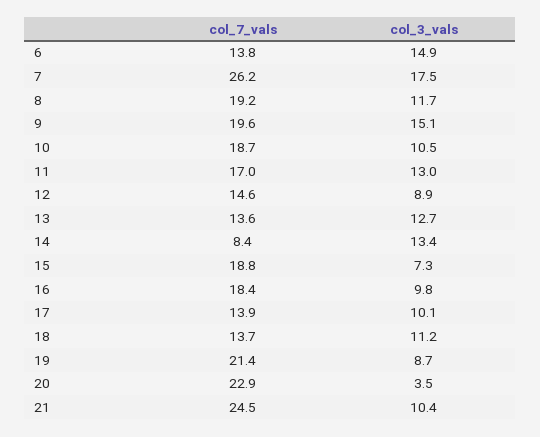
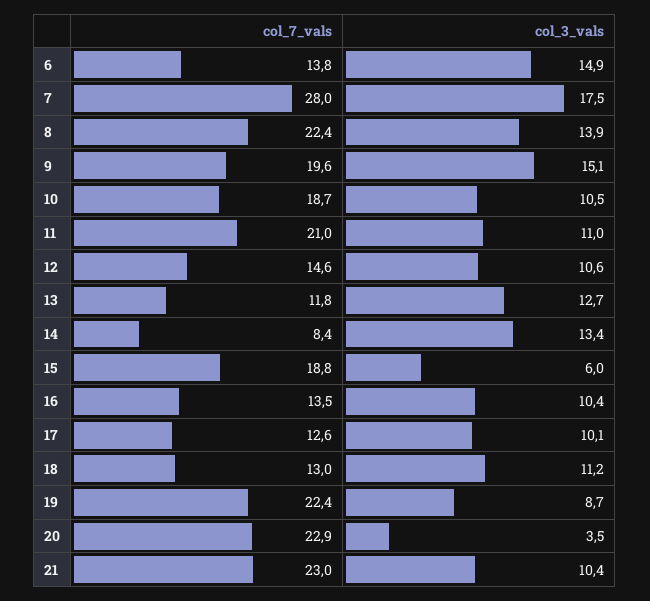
col_7_vals, 7: 26.2 -> 28
col_7_vals, 8: 19.2 -> 22.4
col_3_vals, 8: 11.7 -> 13.9
col_7_vals, 11: 17 -> 21
col_3_vals, 11: 13 -> 11
col_3_vals, 12: 8.9 -> 10.6
col_7_vals, 13: 13.6 -> 11.8
col_3_vals, 15: 7.3 -> 6
col_7_vals, 16: 18.4 -> 13.5
col_3_vals, 16: 9.8 -> 10.4
col_7_vals, 17: 13.9 -> 12.6
col_7_vals, 18: 13.7 -> 13
col_7_vals, 19: 21.4 -> 22.4
col_7_vals, 21: 24.5 -> 23

